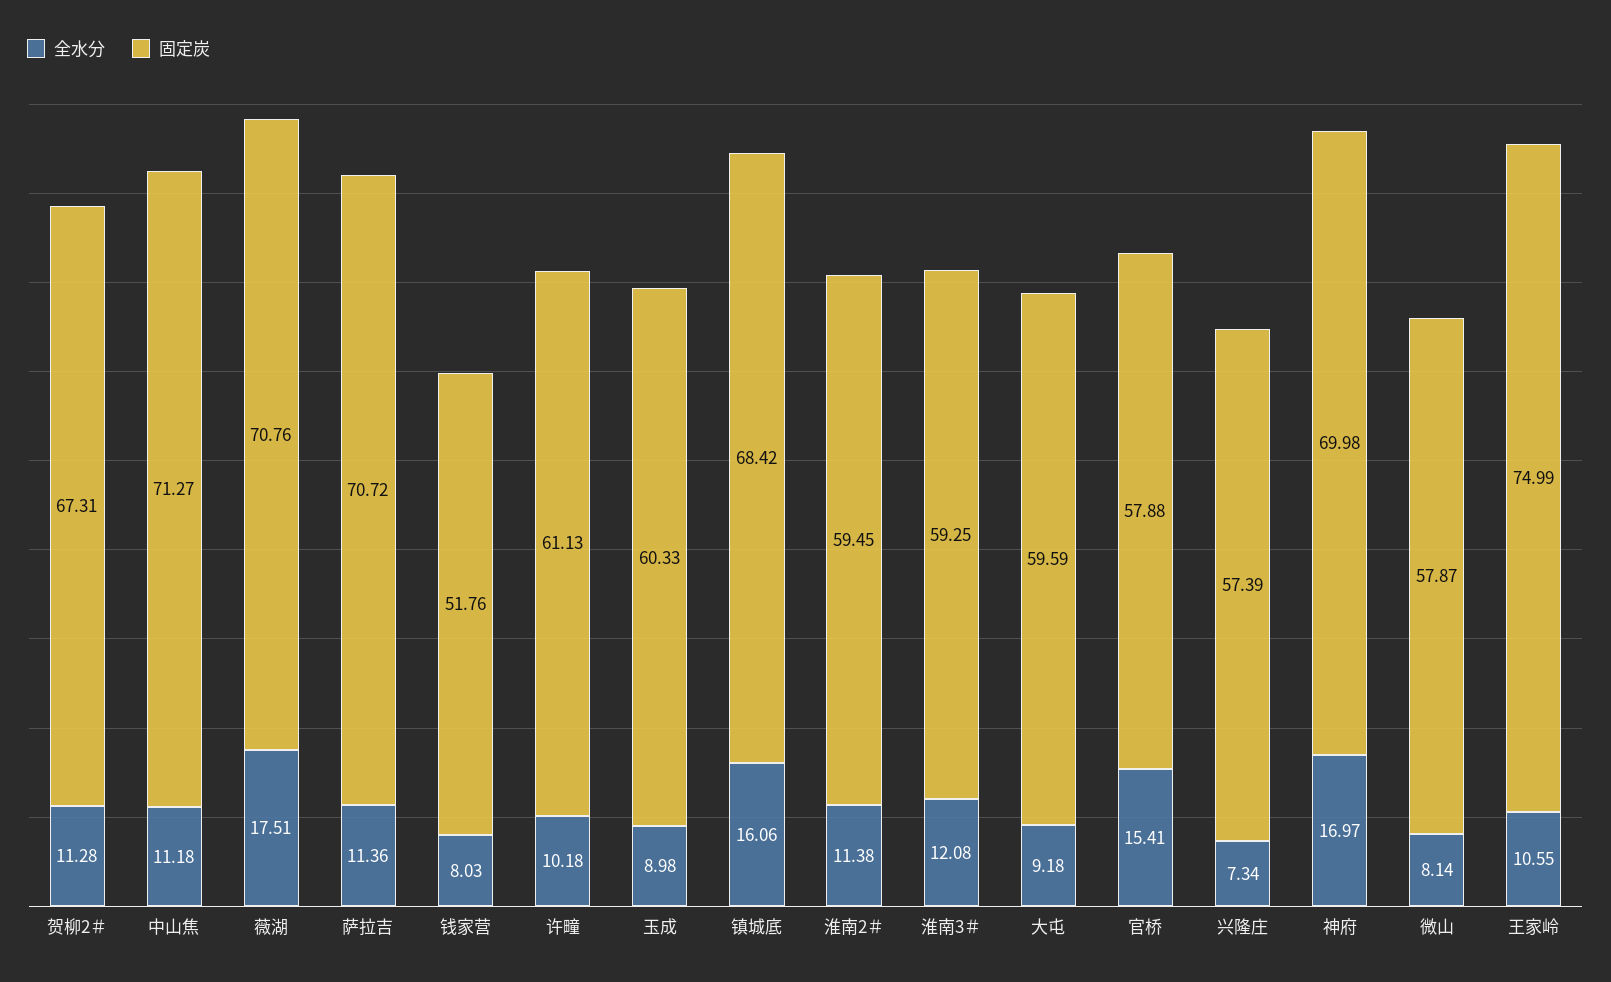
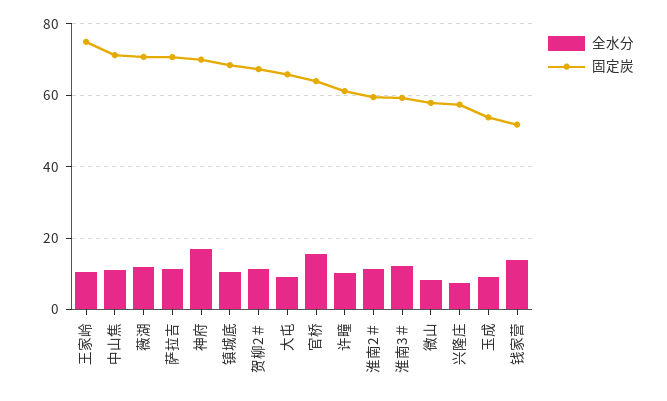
全水分, 薇湖: 17.51 -> 12
全水分, 钱家营: 8.03 -> 14
固定炭, 玉成: 60.33 -> 54
全水分, 镇城底: 16.06 -> 10
固定炭, 大屯: 59.59 -> 66
固定炭, 官桥: 57.88 -> 64

